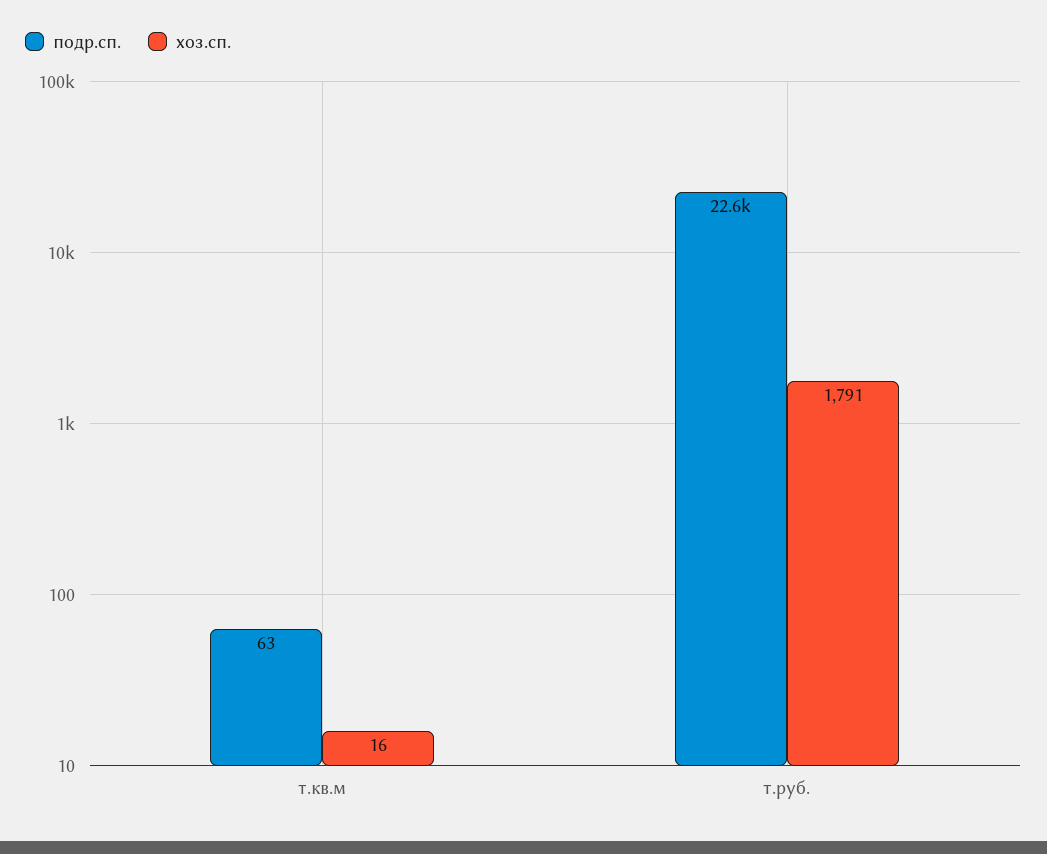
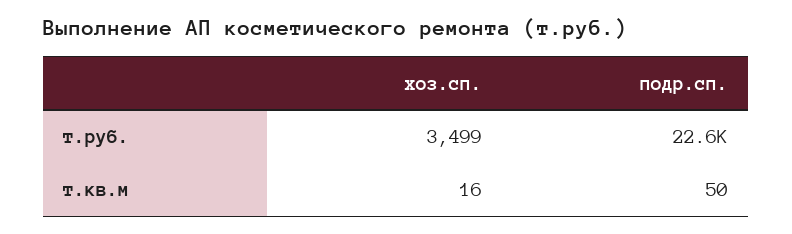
подр.сп., т.кв.м: 63 -> 50
хоз.сп., т.руб.: 1791 -> 3499

